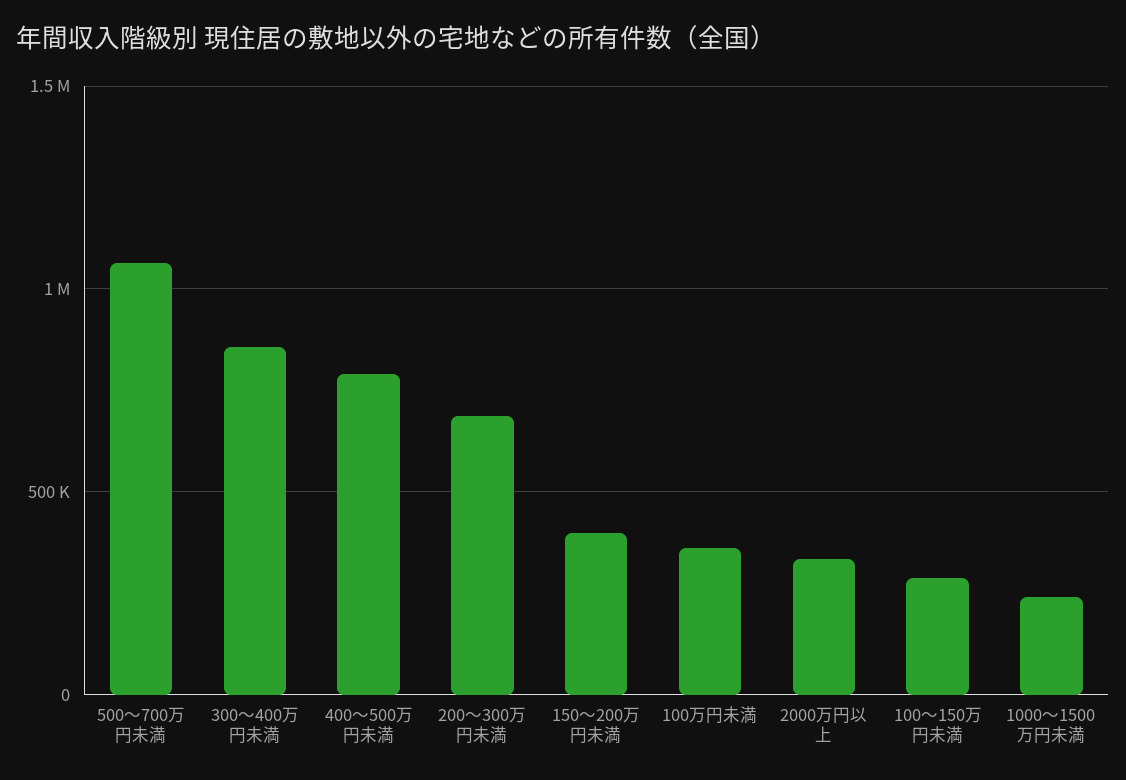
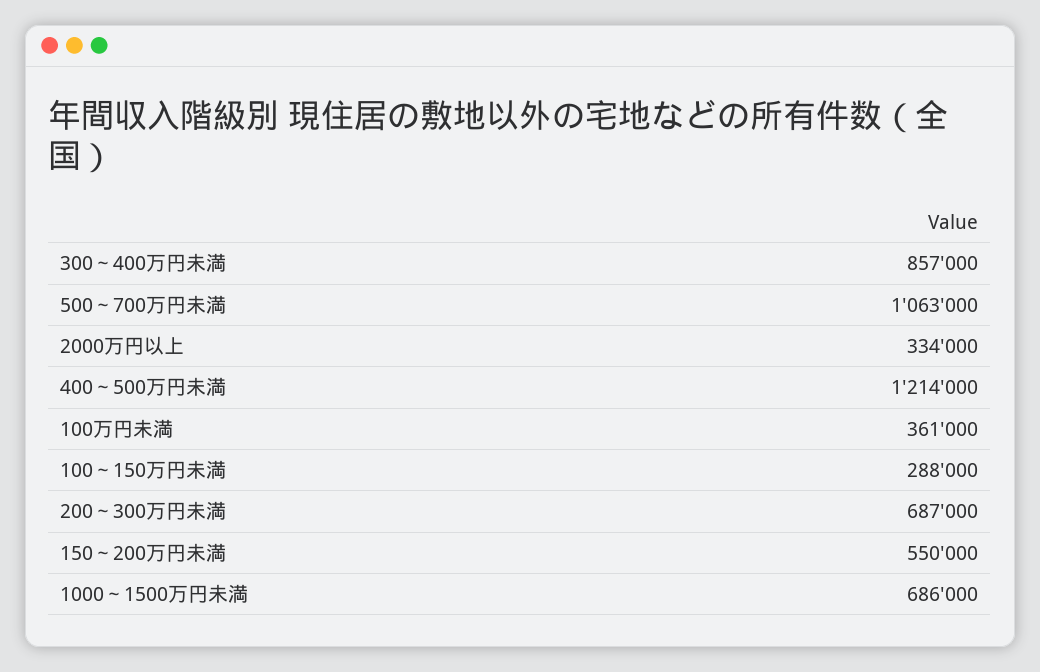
400～500万円未満: 800000 -> 1214000
150～200万円未満: 400000 -> 550000
1000～1500万円未満: 250000 -> 686000

